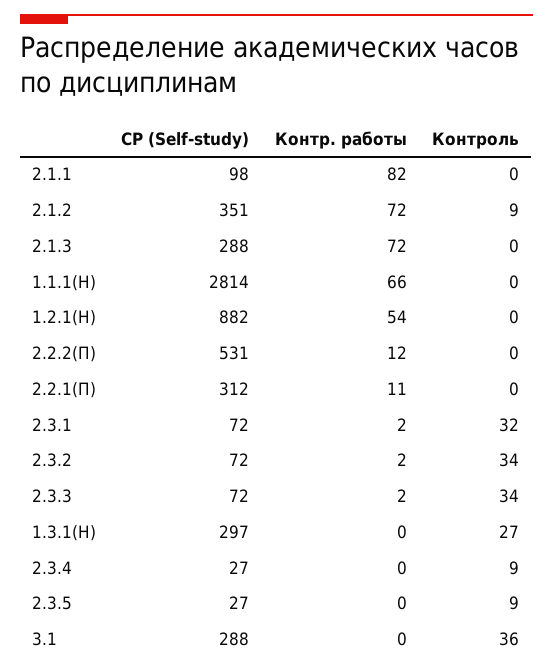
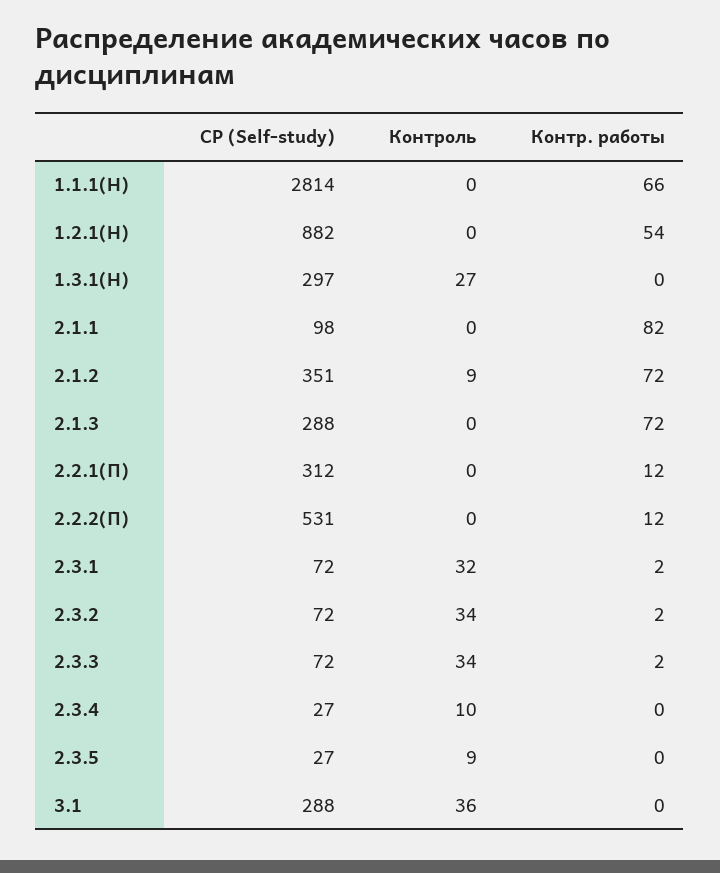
Контр. работы, 2.2.1(П): 11 -> 12
Контроль, 2.3.4: 9 -> 10

